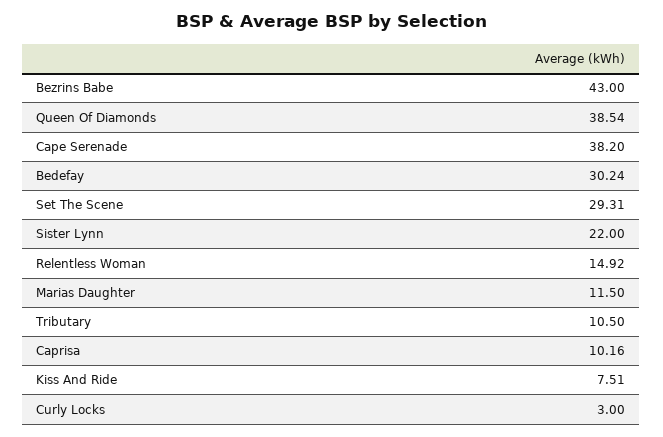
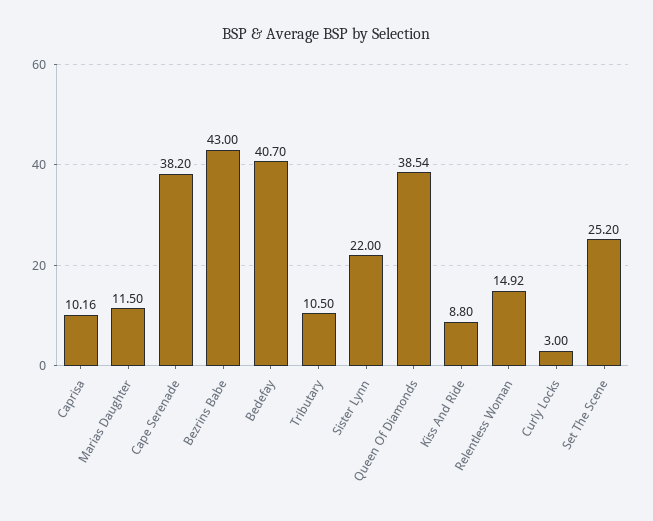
Bedefay: 30.24 -> 40.7
Set The Scene: 29.31 -> 25.2
Kiss And Ride: 7.51 -> 8.8

